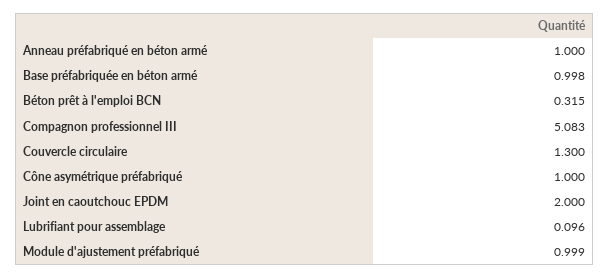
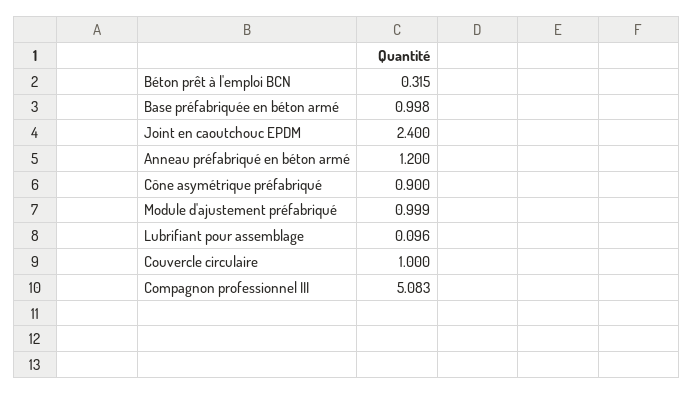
Anneau préfabriqué en béton armé: 1 -> 1.2
Couvercle circulaire: 1.3 -> 1
Cône asymétrique préfabriqué: 1 -> 0.9
Joint en caoutchouc EPDM: 2 -> 2.4

